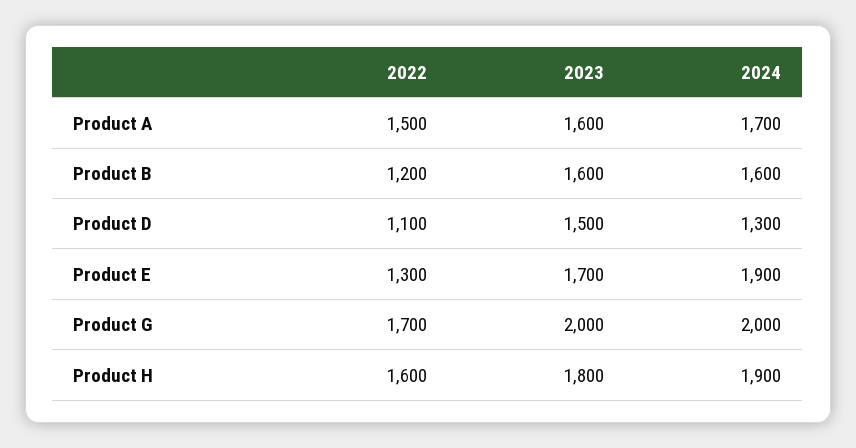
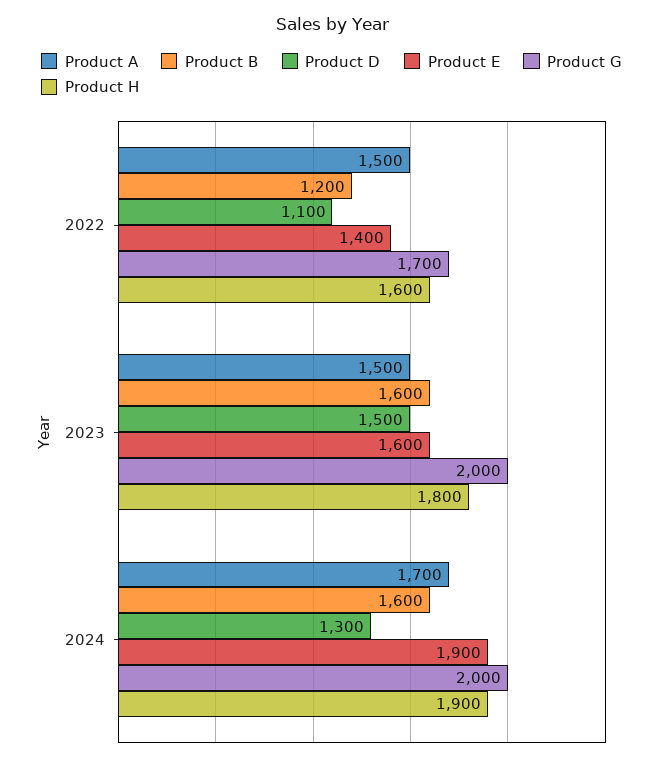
Product A, 2023: 1600 -> 1500
Product E, 2022: 1300 -> 1400
Product E, 2023: 1700 -> 1600

